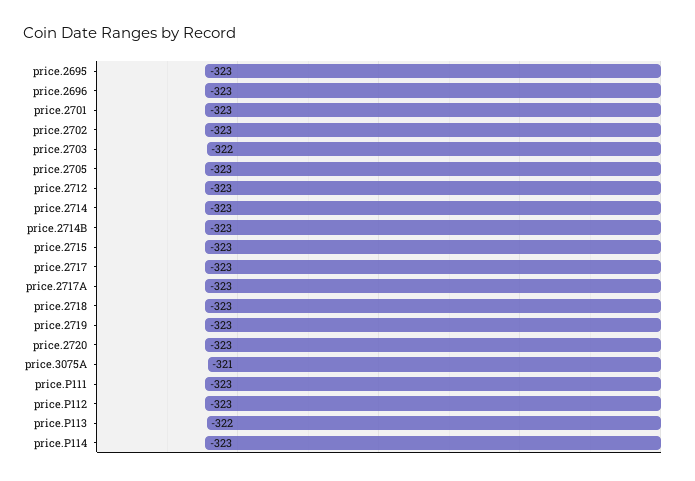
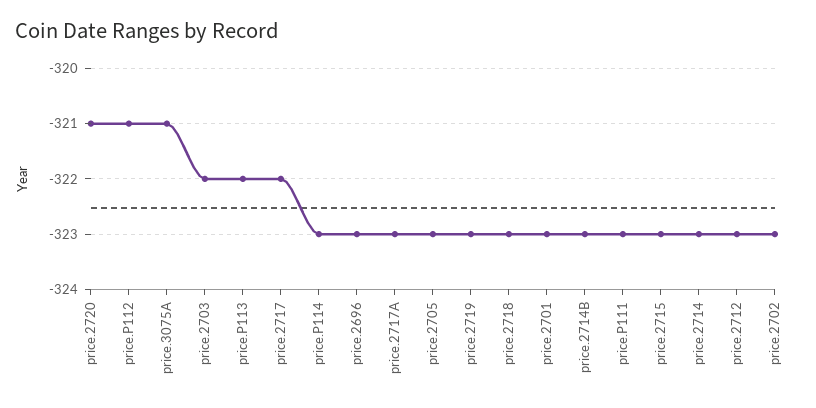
price.2695: -323 -> none
price.2717: -323 -> -322
price.2720: -323 -> -321
price.P112: -323 -> -321

